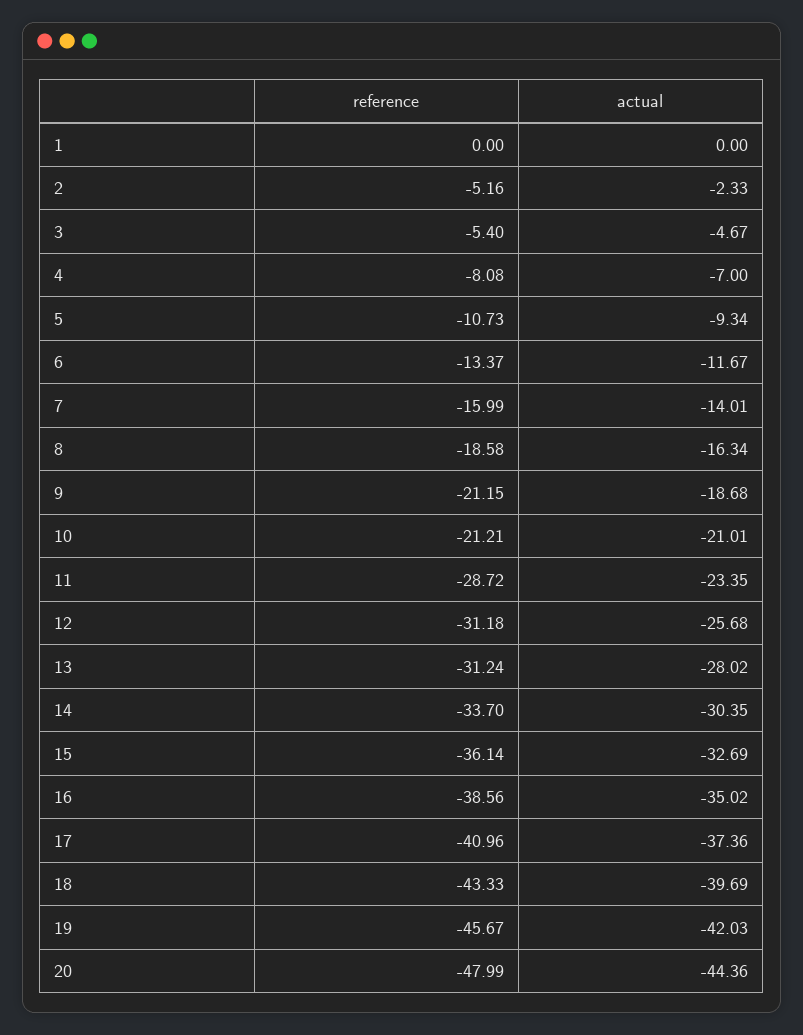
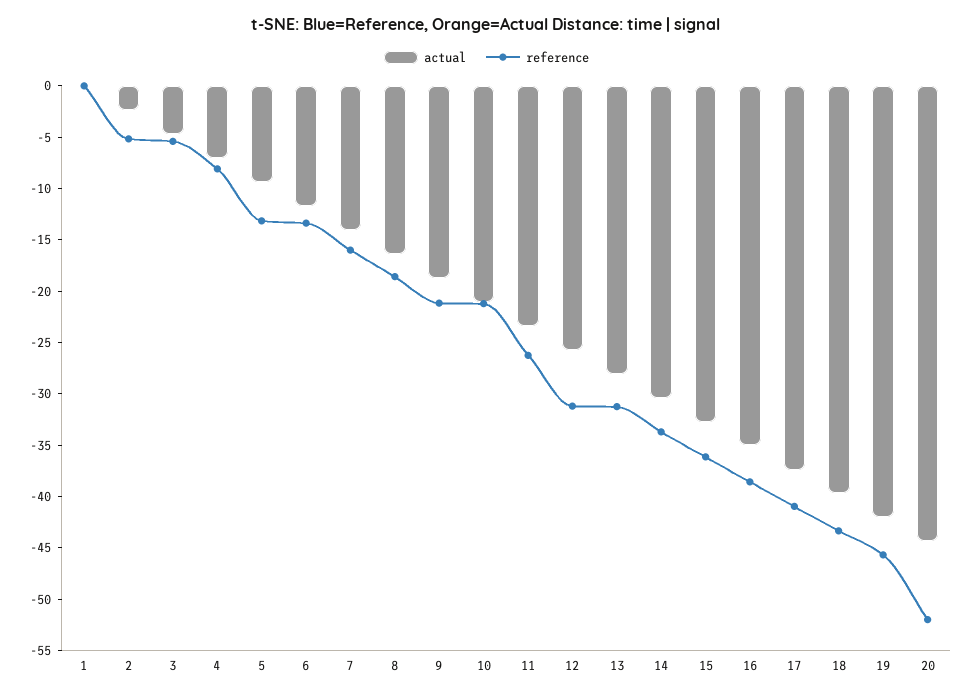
reference, 5: -10.73 -> -13
reference, 11: -28.72 -> -26
reference, 20: -47.99 -> -52

